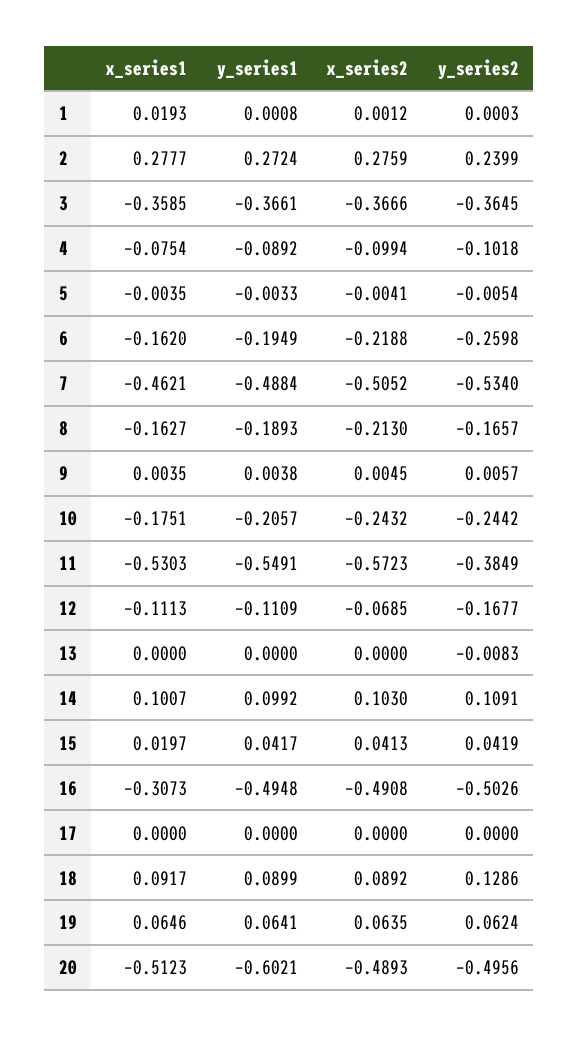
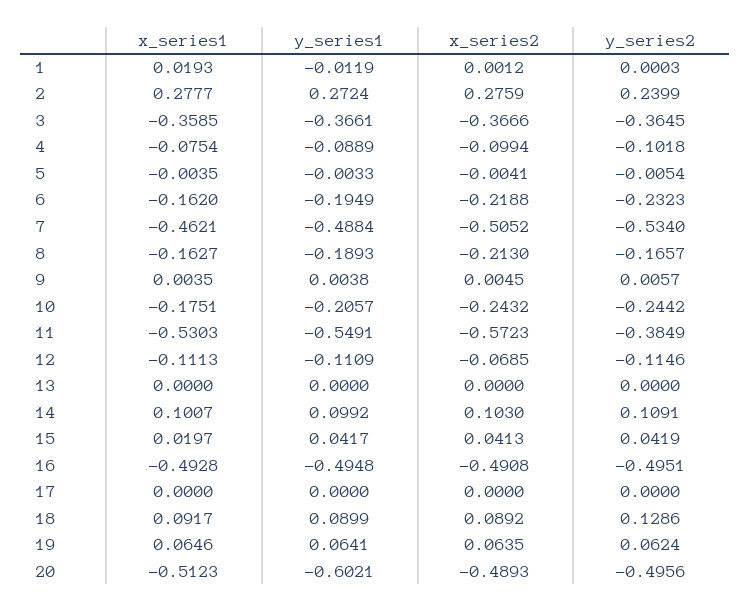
y_series1, 1: 0.0008 -> -0.0119
y_series1, 4: -0.0892 -> -0.0889
y_series2, 6: -0.2598 -> -0.2323
y_series2, 12: -0.1677 -> -0.1146
y_series2, 13: -0.0083 -> 0
x_series1, 16: -0.3073 -> -0.4928
y_series2, 16: -0.5026 -> -0.4951

